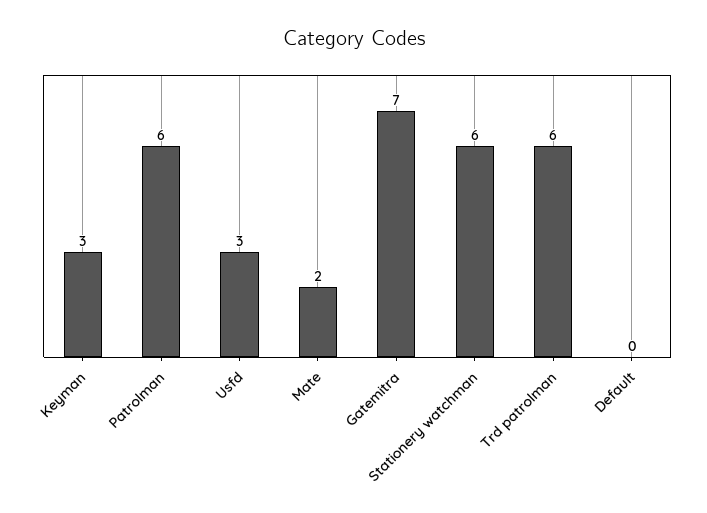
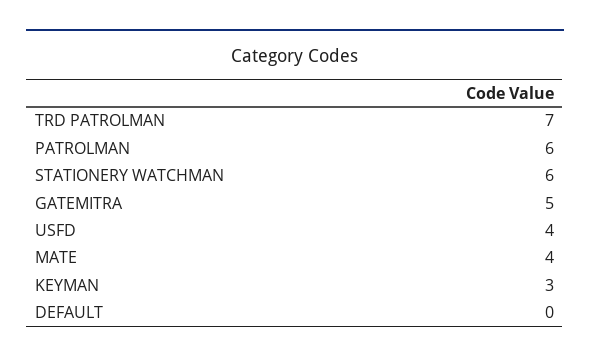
Usfd: 3 -> 4
Mate: 2 -> 4
Gatemitra: 7 -> 5
Trd patrolman: 6 -> 7

